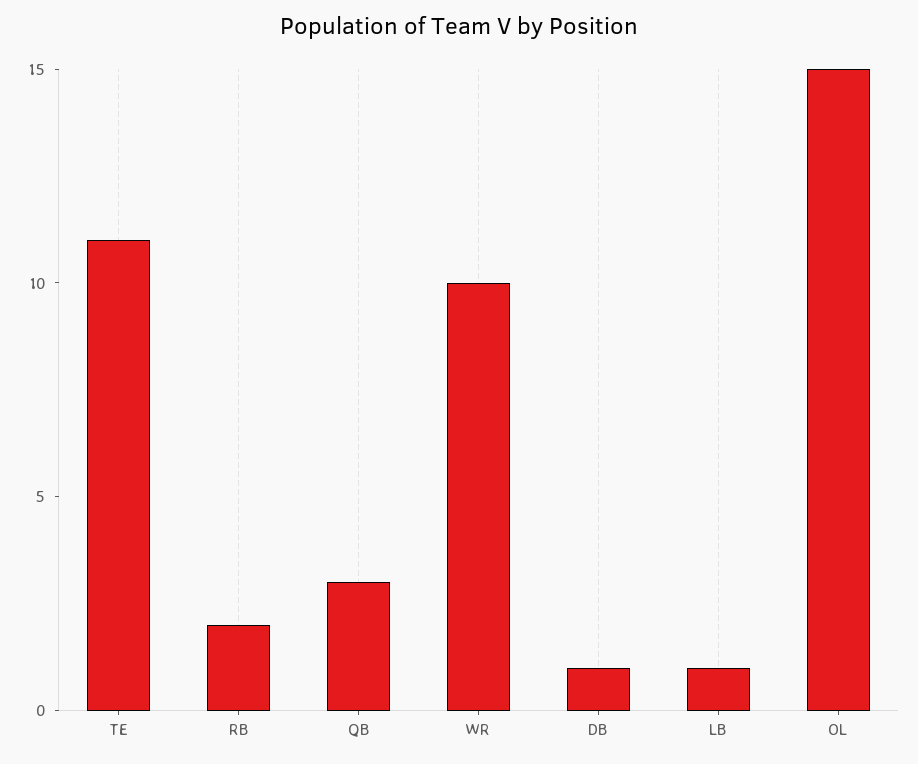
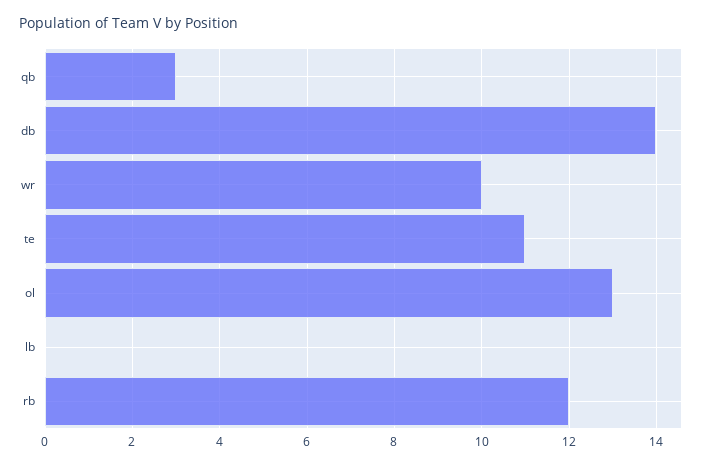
RB: 2 -> 12
DB: 1 -> 14
LB: 1 -> 0
OL: 15 -> 13

